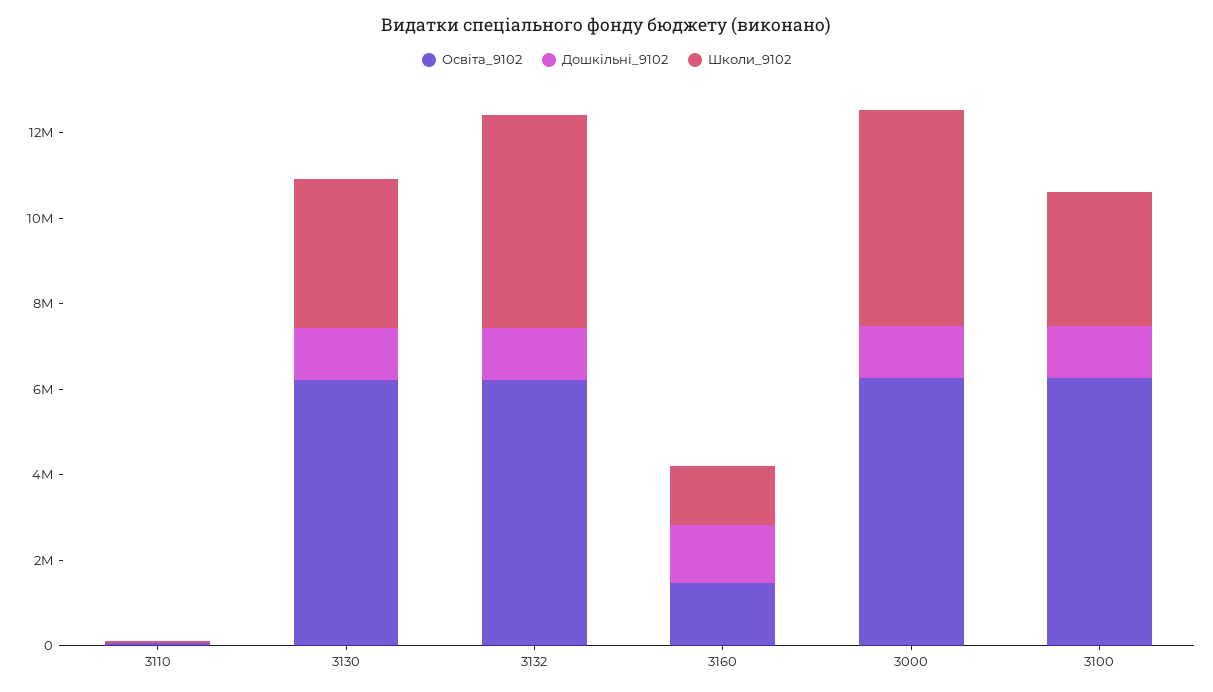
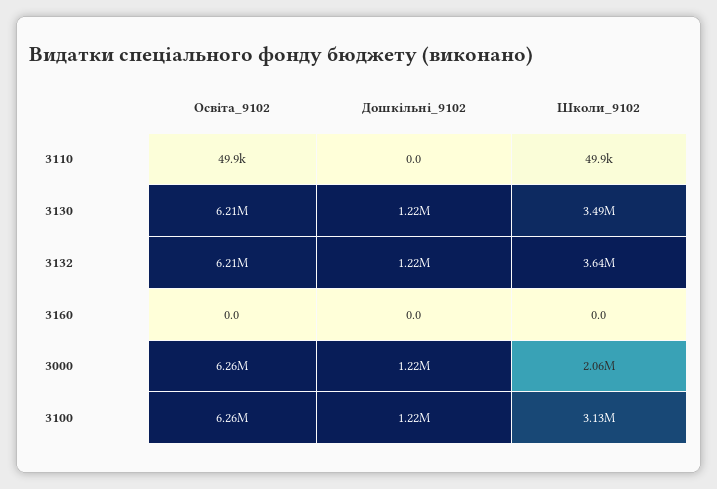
Школи_9102, 3132: 5000000 -> 3640000
Освіта_9102, 3160: 1500000 -> 0
Дошкільні_9102, 3160: 1500000 -> 0
Школи_9102, 3160: 1500000 -> 0
Школи_9102, 3000: 5000000 -> 2060000

